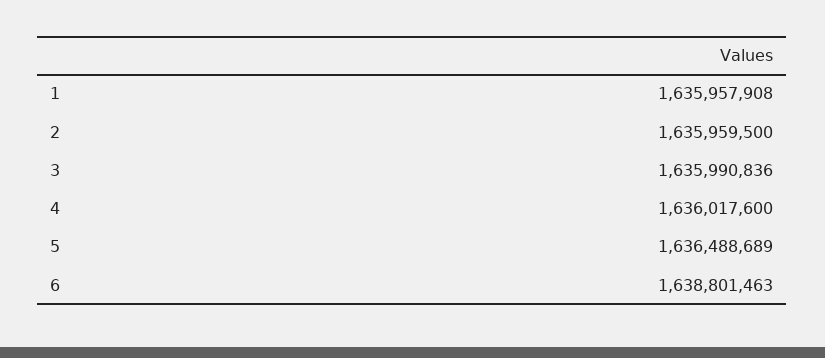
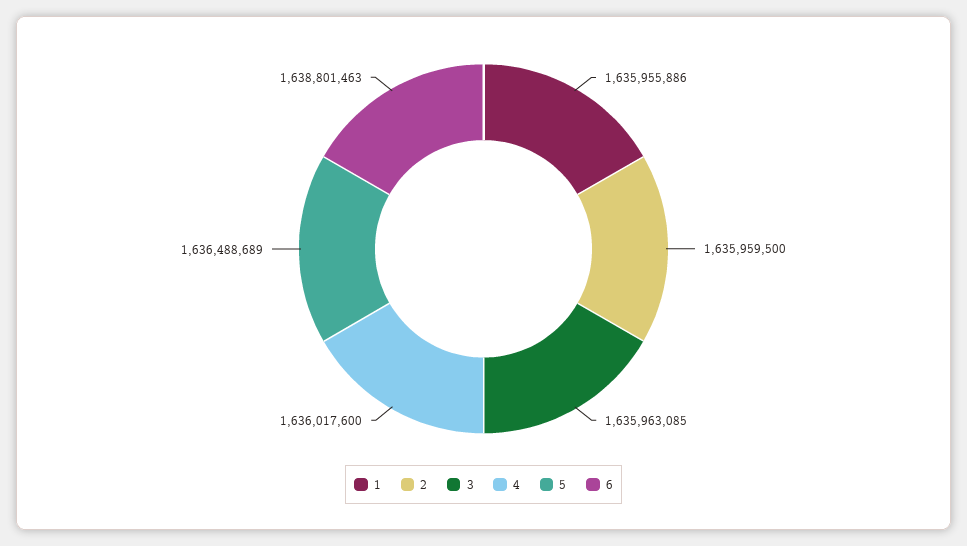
1: 1635957908 -> 1635955886
3: 1635990836 -> 1635963085

